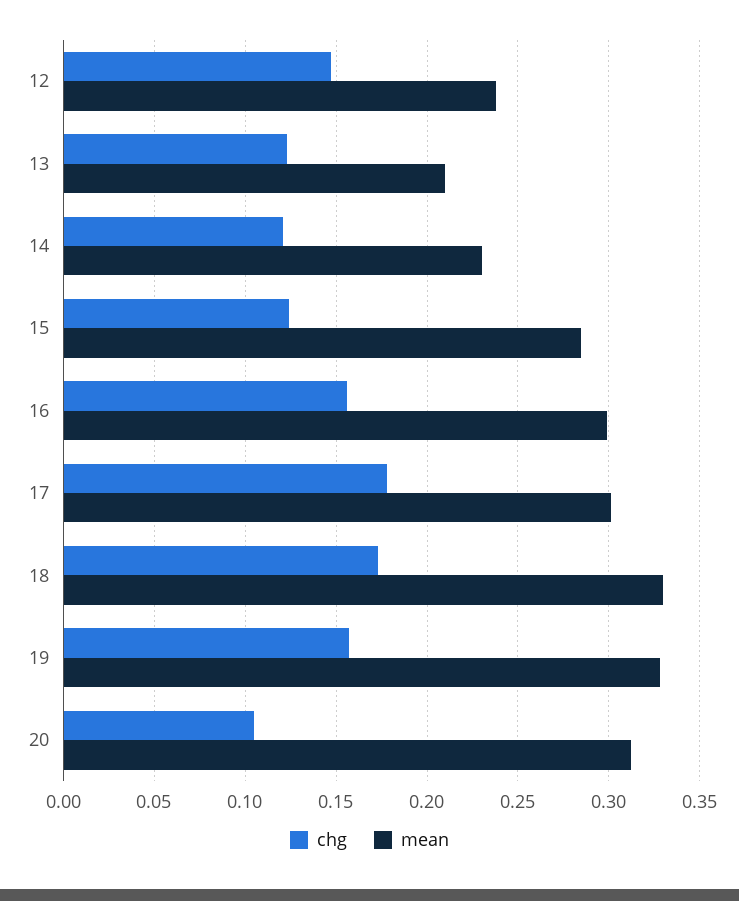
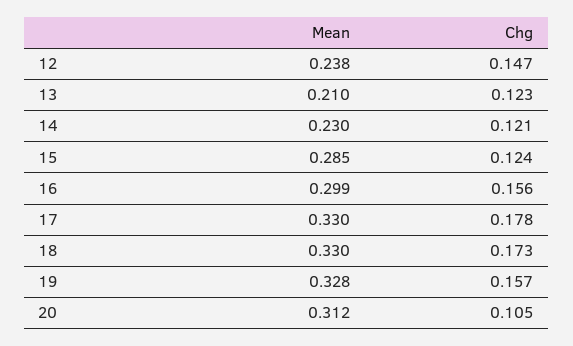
mean, 17: 0.3 -> 0.33

